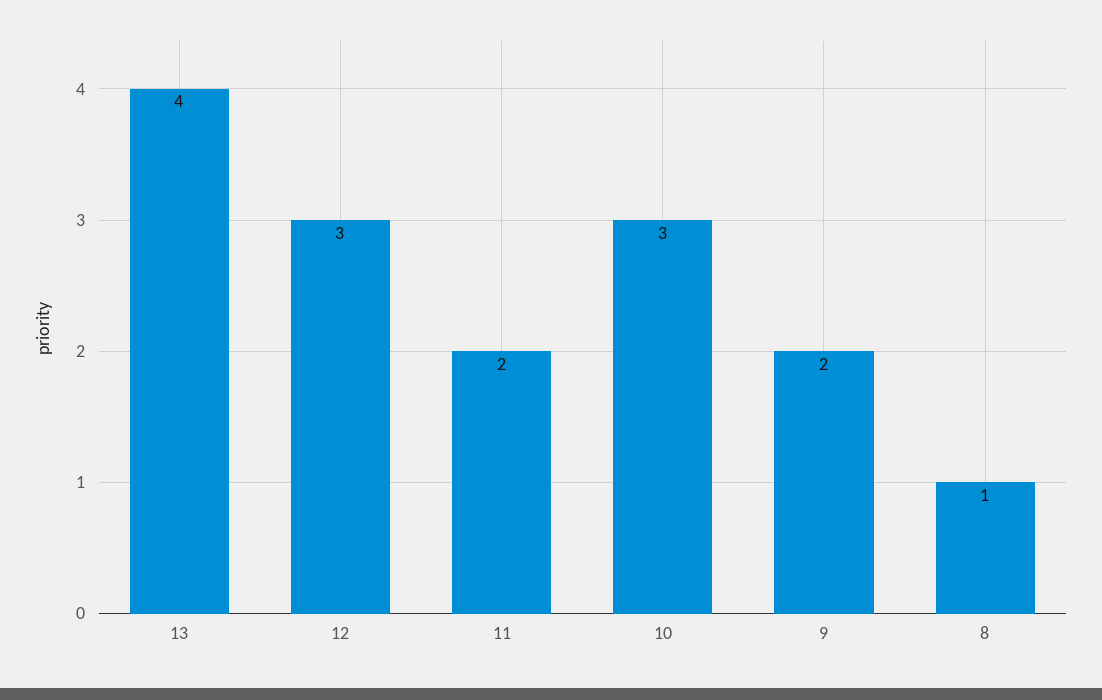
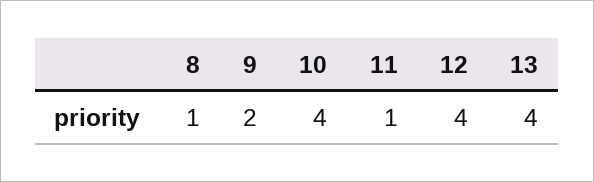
12: 3 -> 4
11: 2 -> 1
10: 3 -> 4

